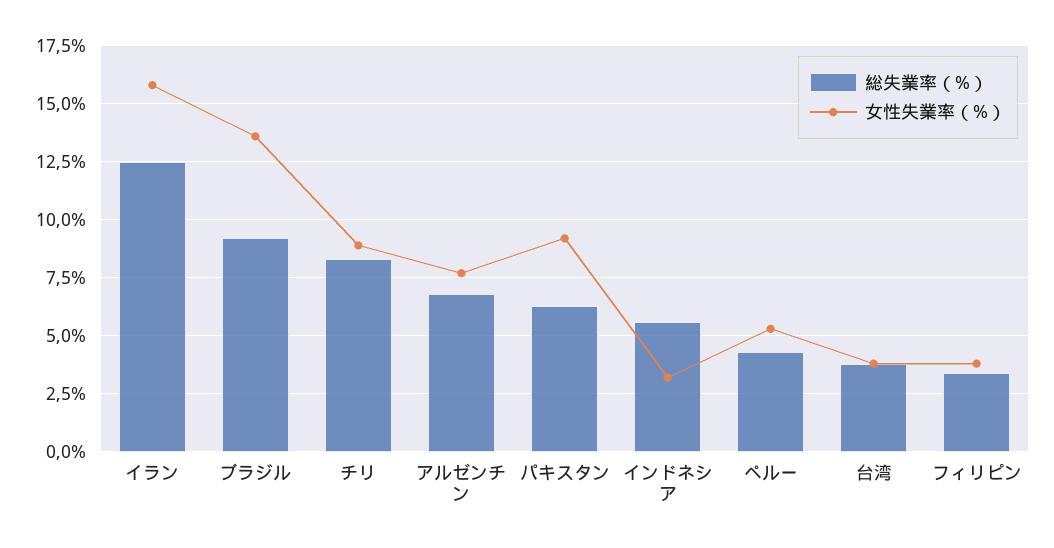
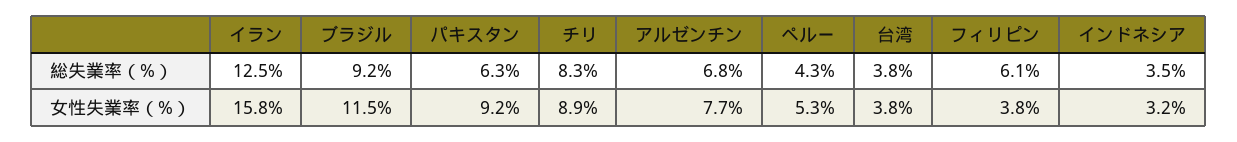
女性失業率（%）, ブラジル: 13.5 -> 11.5
総失業率（%）, インドネシア: 5.5 -> 3.5
総失業率（%）, フィリピン: 3.5 -> 6.1

